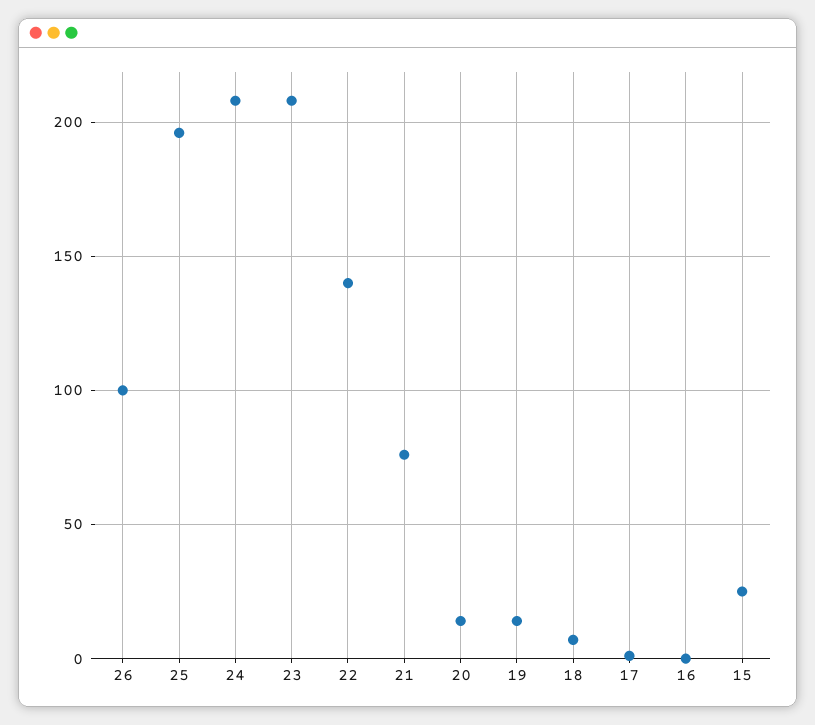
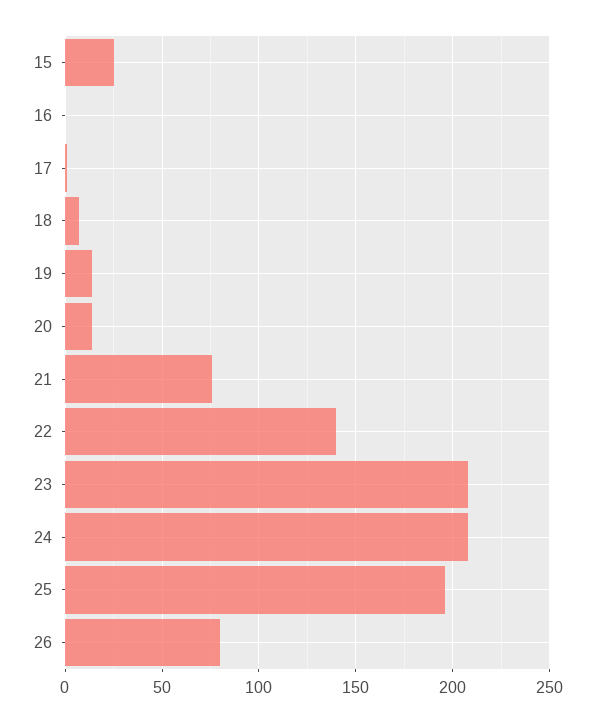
26: 100 -> 80

